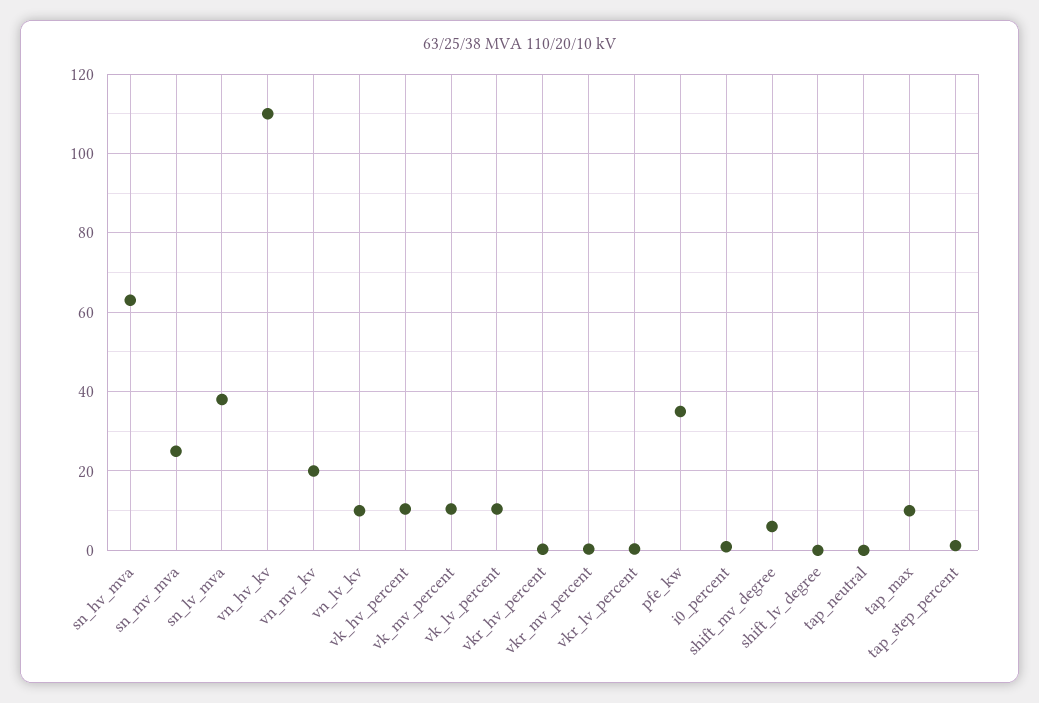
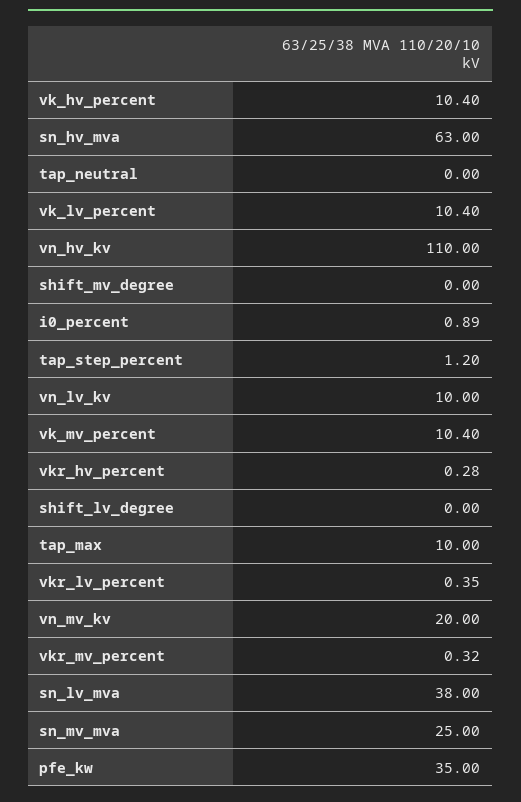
shift_mv_degree: 6 -> 0

